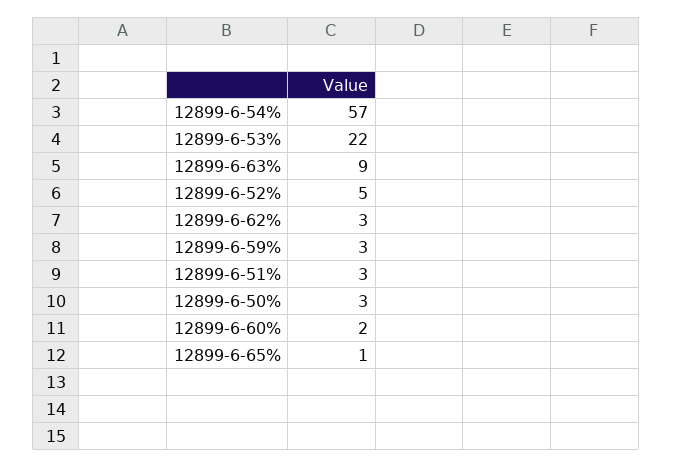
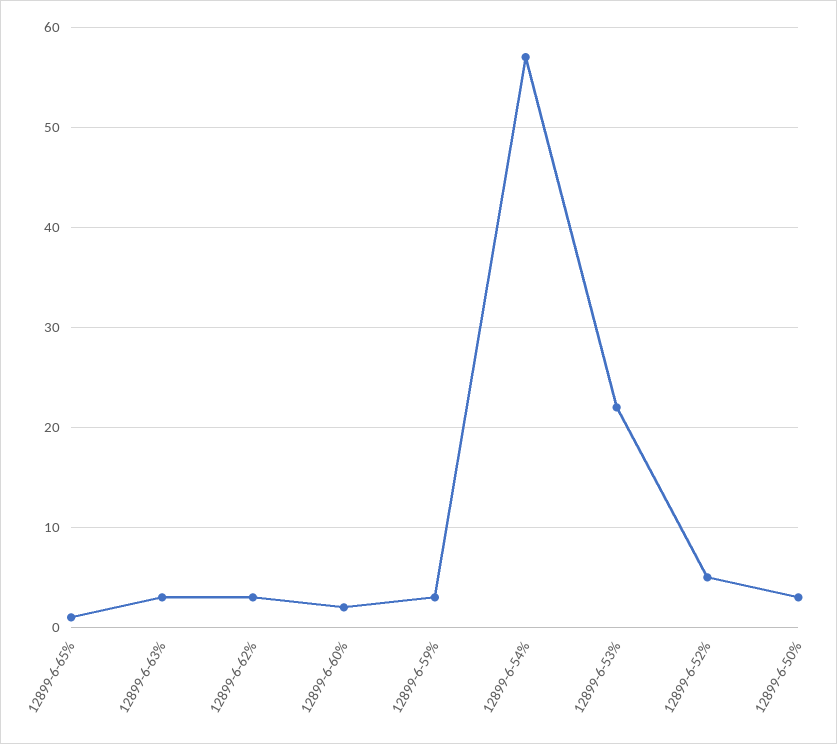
12899-6-63%: 9 -> 3
12899-6-51%: 3 -> none

